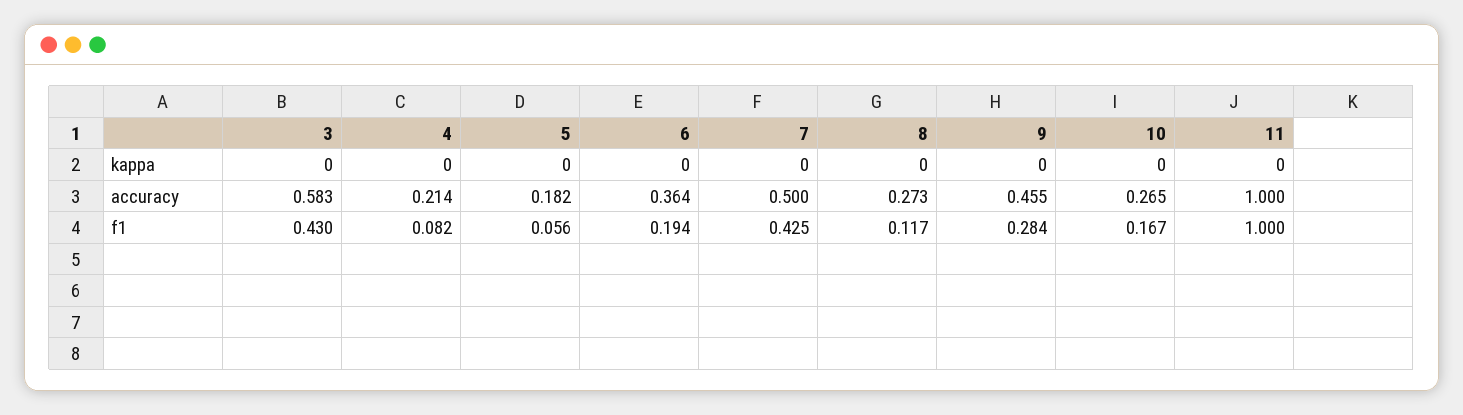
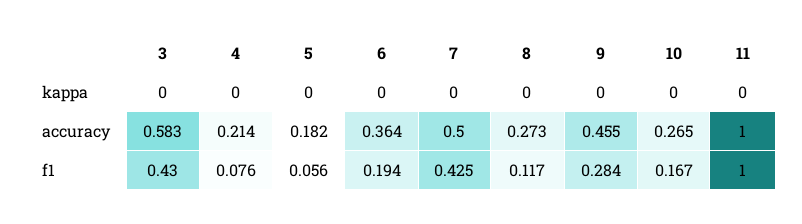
4, f1: 0.082 -> 0.076

